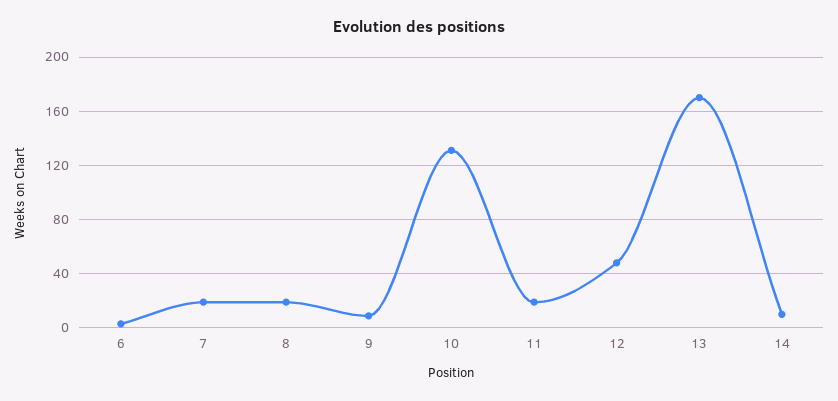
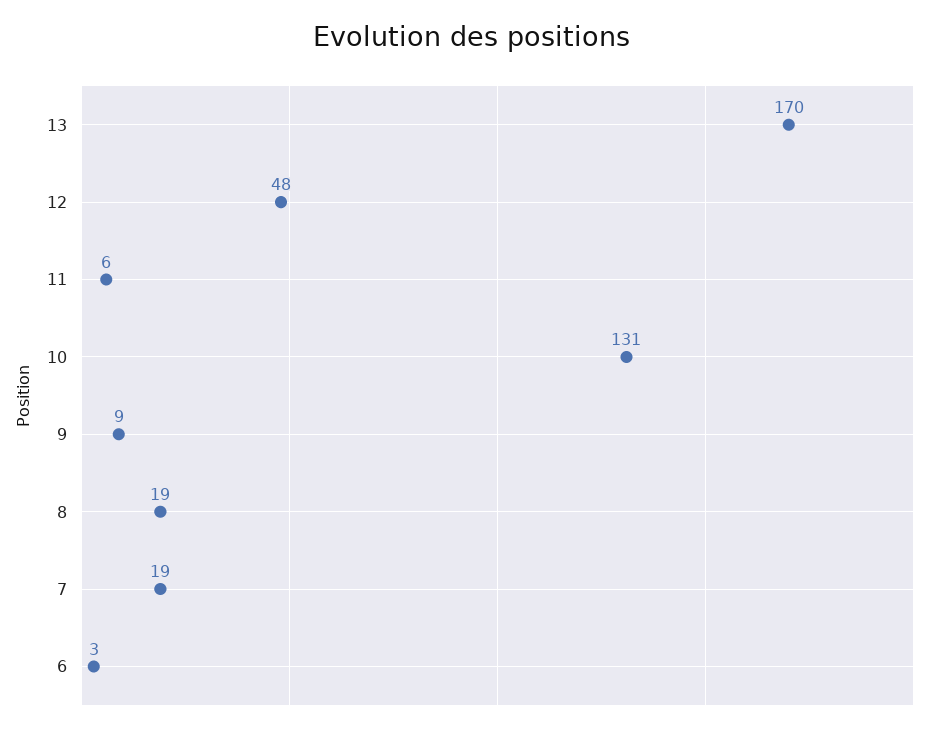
11: 20 -> 6
14: 10 -> none

